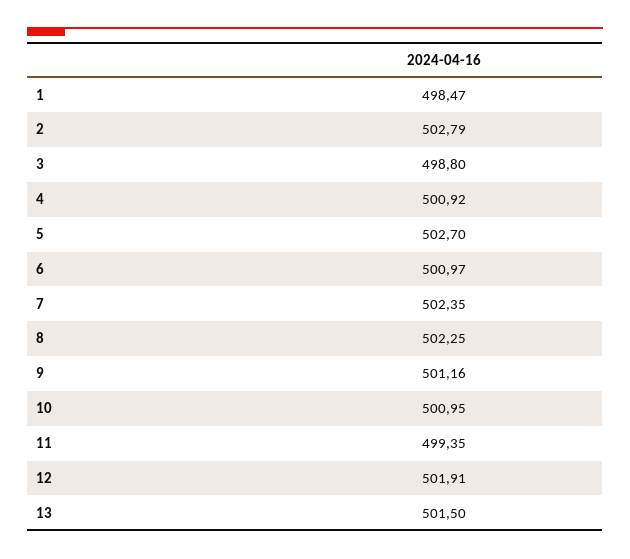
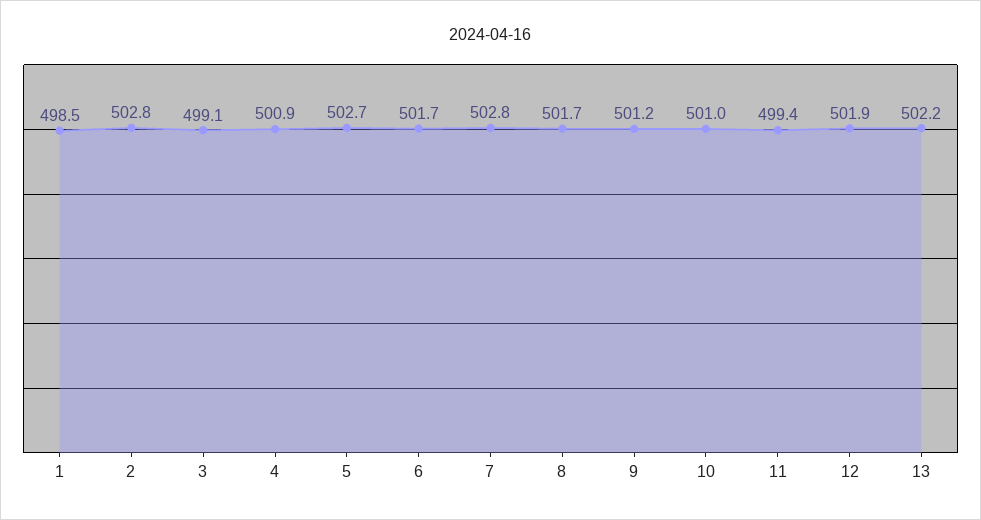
3: 498.8 -> 499.1
6: 500.97 -> 501.7
7: 502.35 -> 502.8
8: 502.25 -> 501.7
13: 501.5 -> 502.2

